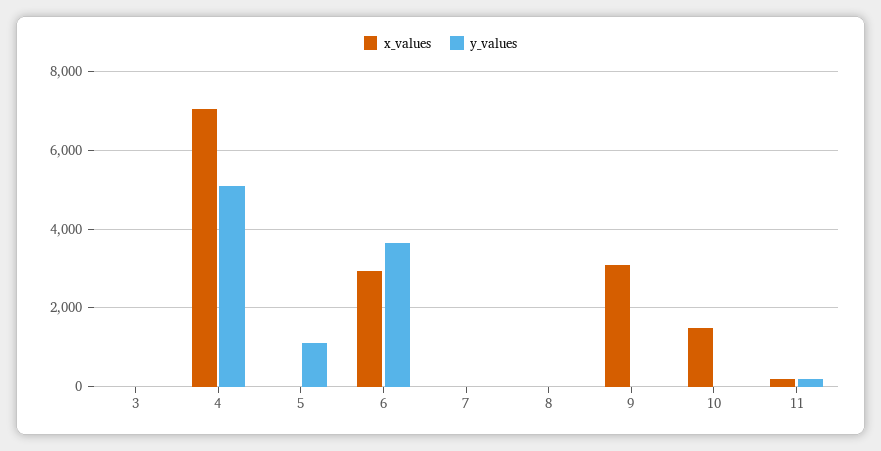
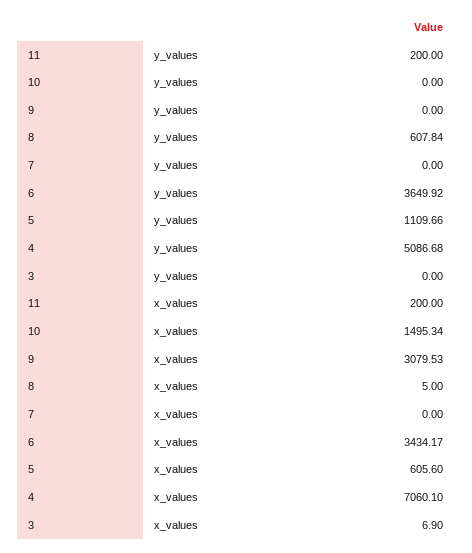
x_values, 5: 0 -> 605.6
x_values, 6: 3000 -> 3434.17
y_values, 8: 0 -> 607.84

